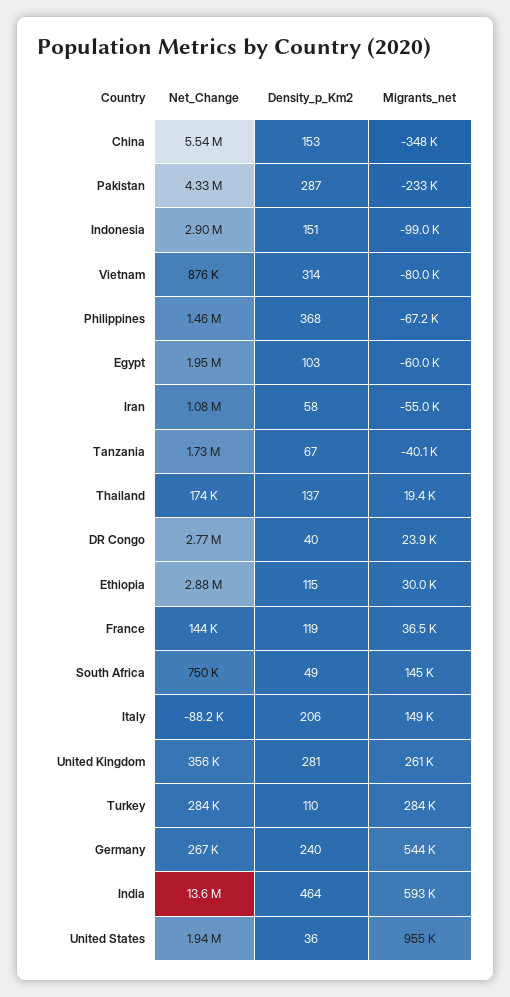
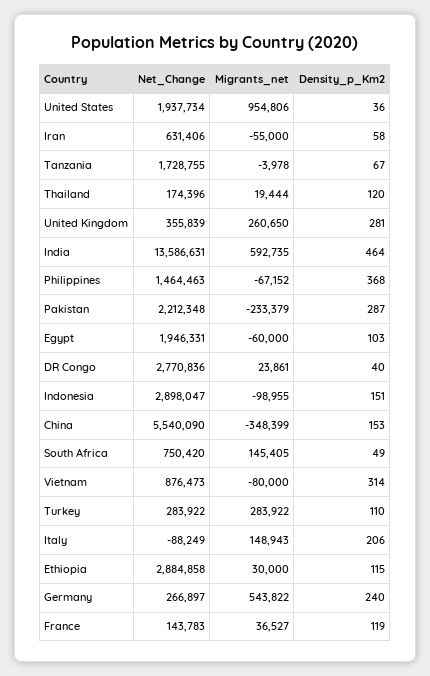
Net_Change, Pakistan: 4330000 -> 2212348
Net_Change, Iran: 1080000 -> 631406
Migrants_net, Tanzania: -40100 -> -3978
Density_p_Km2, Thailand: 137 -> 120

